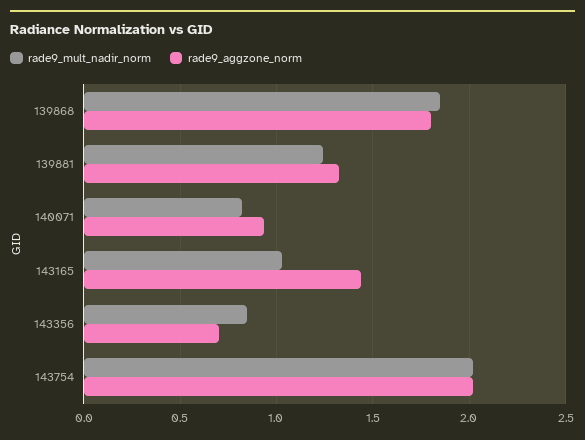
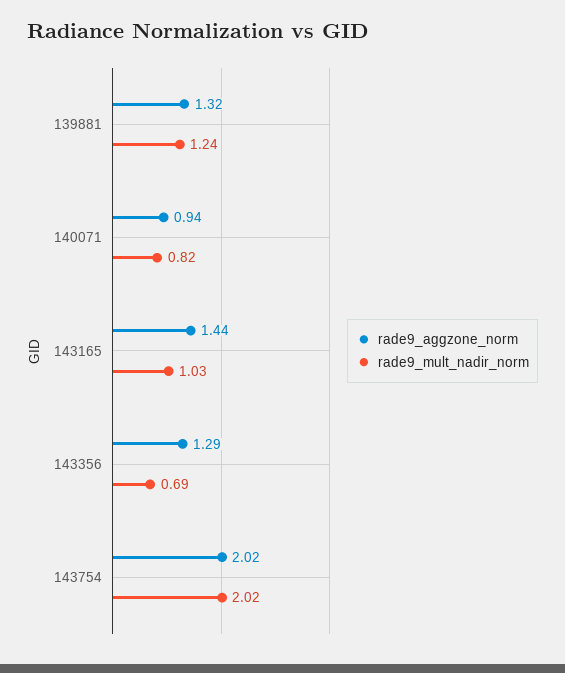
rade9_mult_nadir_norm, 139868: 1.85 -> none
rade9_aggzone_norm, 139868: 1.8 -> none
rade9_mult_nadir_norm, 143356: 0.85 -> 0.69
rade9_aggzone_norm, 143356: 0.7 -> 1.29

